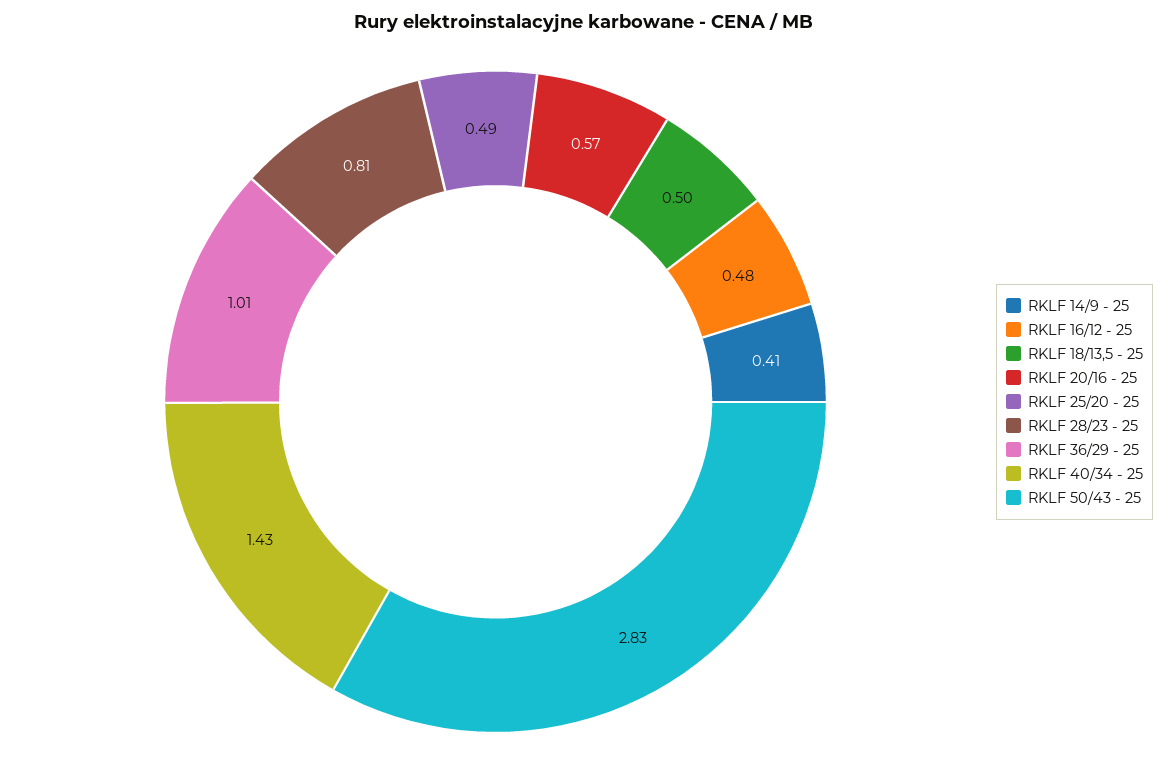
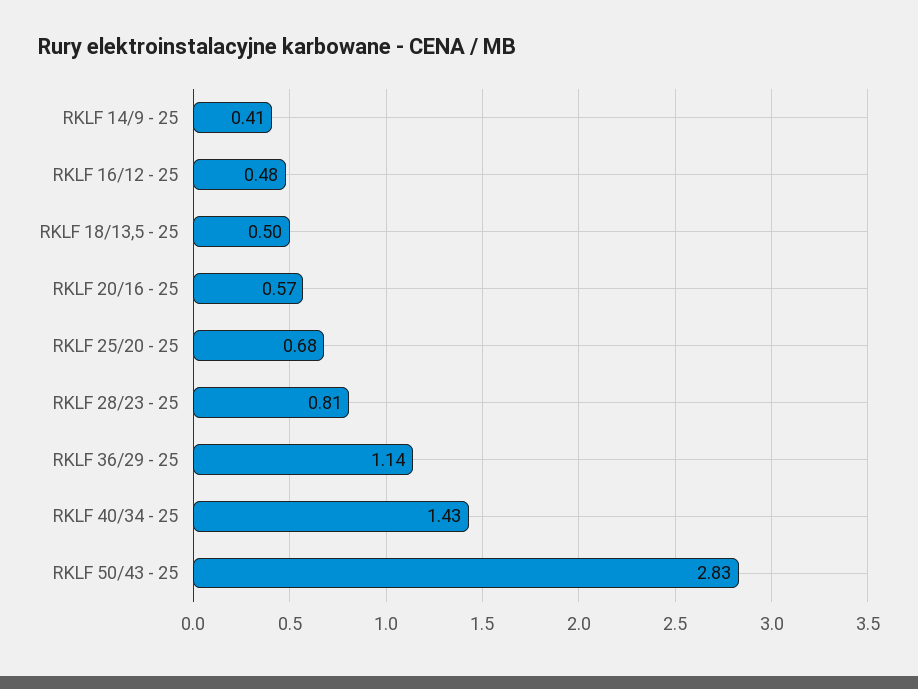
RKLF 25/20 - 25: 0.49 -> 0.68
RKLF 36/29 - 25: 1.01 -> 1.14

